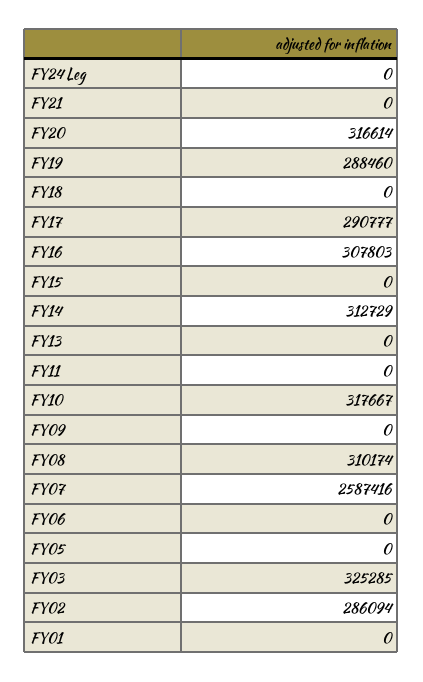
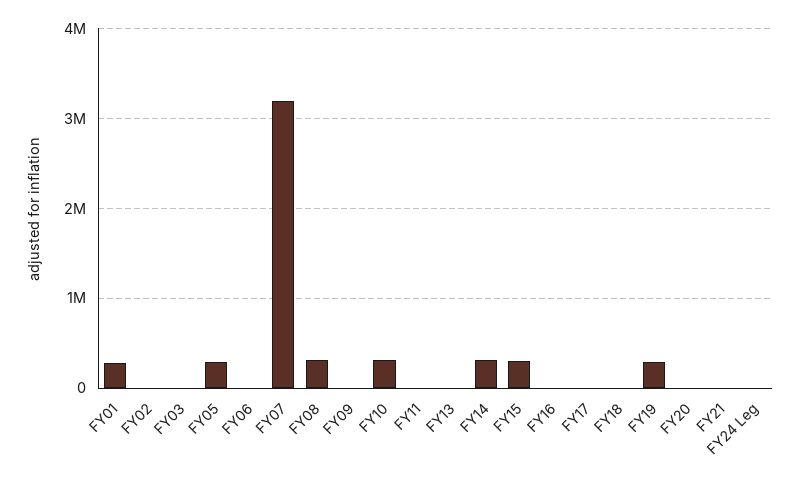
FY20: 316614 -> 0
FY17: 290777 -> 0
FY16: 307803 -> 0
FY15: 0 -> 300000
FY07: 2587416 -> 3200000
FY05: 0 -> 300000
FY03: 325285 -> 0
FY02: 286094 -> 0
FY01: 0 -> 300000

